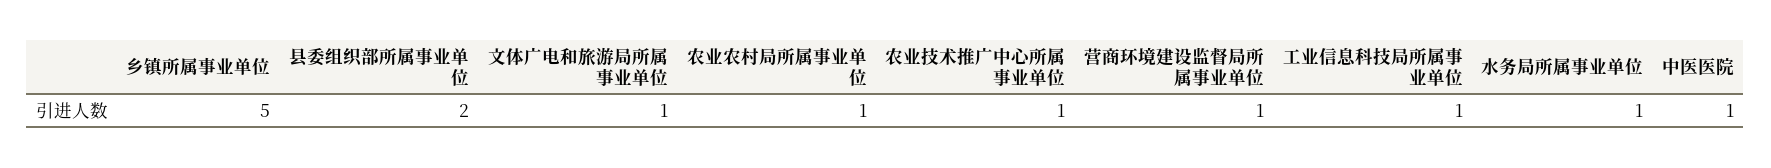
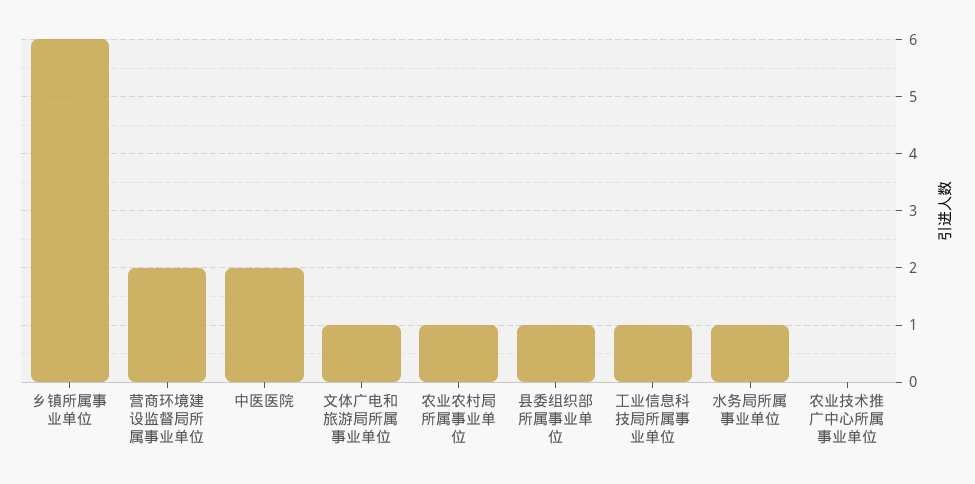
乡镇所属事业单位: 5 -> 6
县委组织部所属事业单位: 2 -> 1
农业技术推广中心所属事业单位: 1 -> 0
营商环境建设监督局所属事业单位: 1 -> 2
中医医院: 1 -> 2

